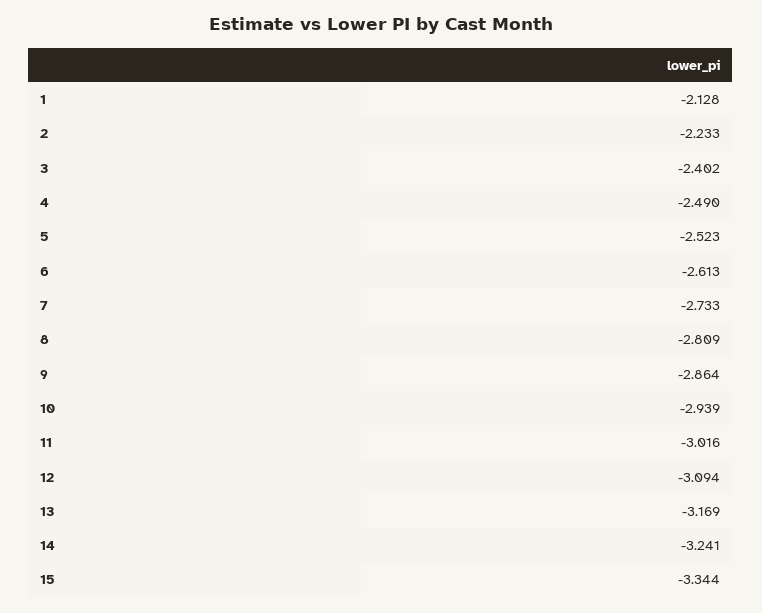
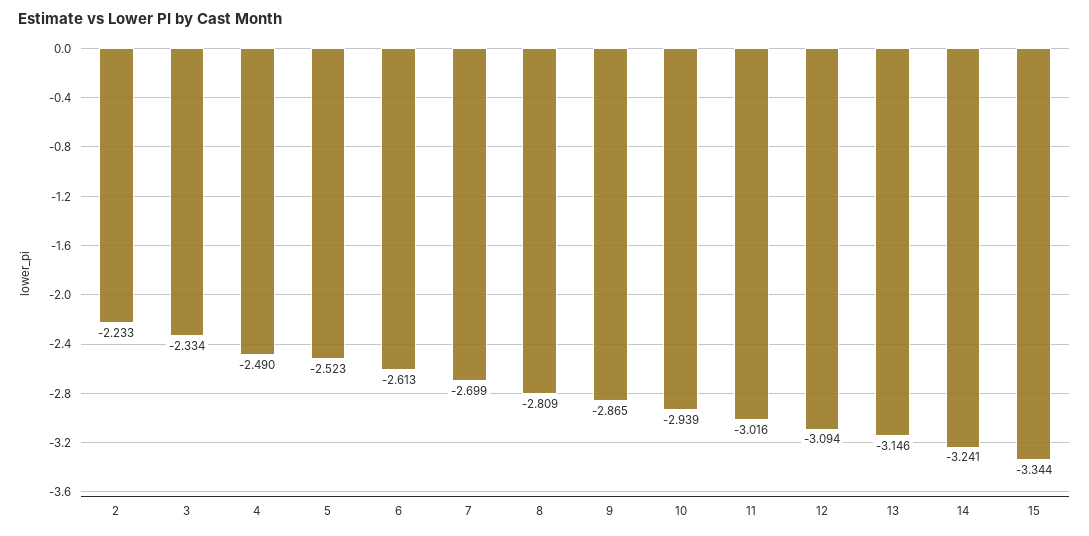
1: -2.128 -> none
3: -2.402 -> -2.334
7: -2.733 -> -2.699
9: -2.864 -> -2.865
13: -3.169 -> -3.146

